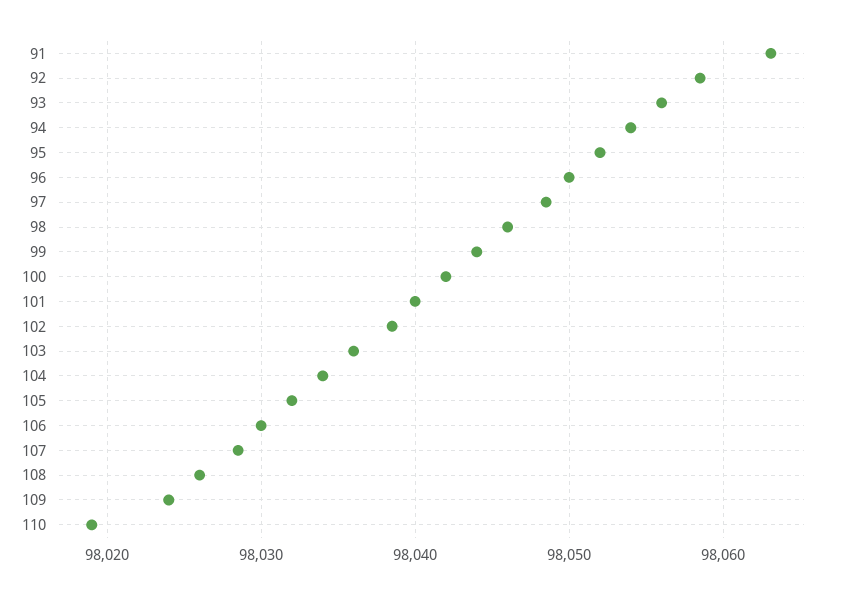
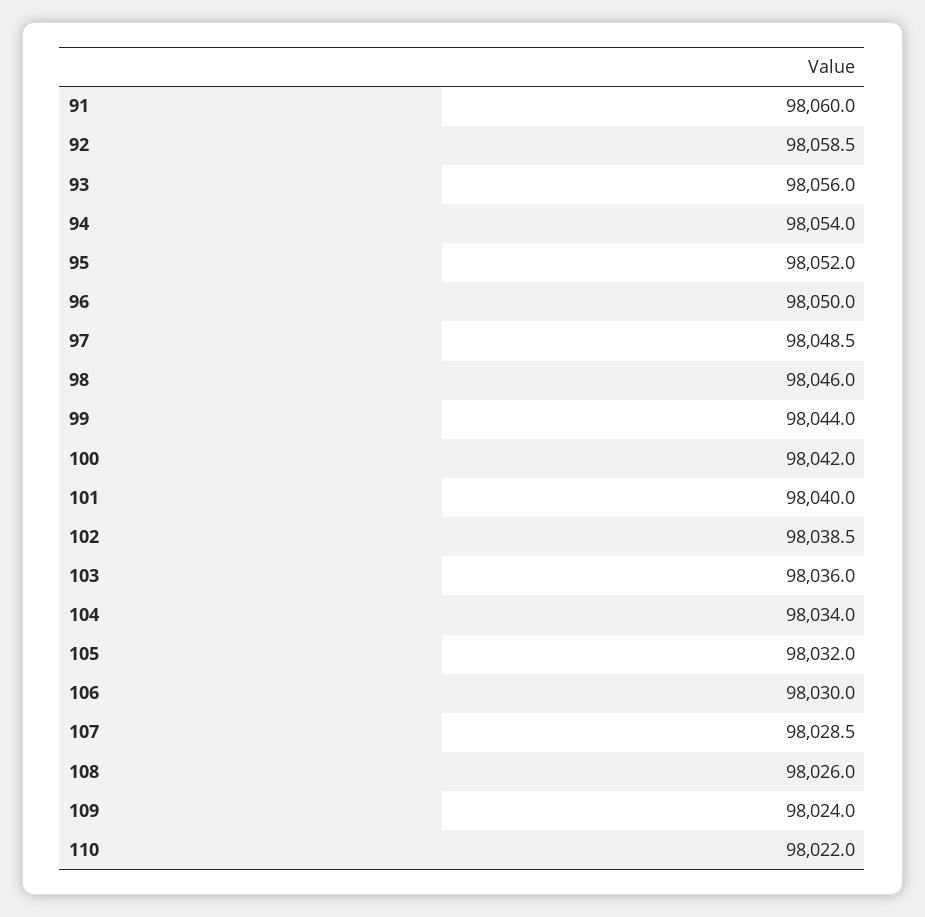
91: 98063 -> 98060
110: 98019 -> 98022

